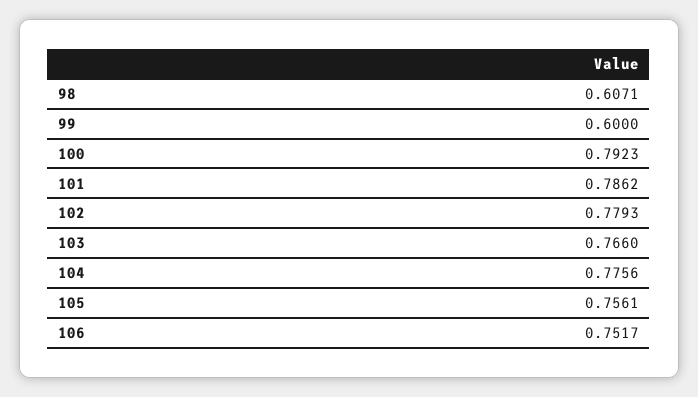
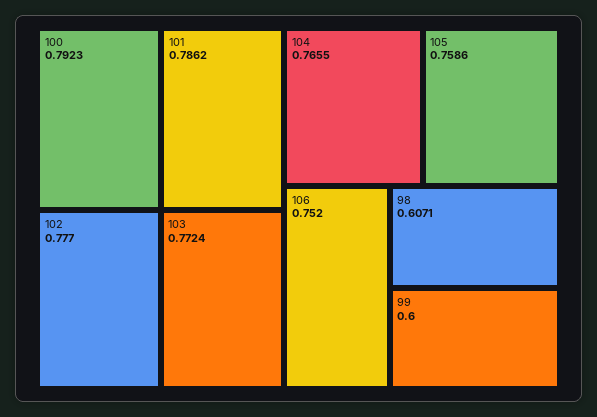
102: 0.7793 -> 0.777
103: 0.766 -> 0.7724
104: 0.7756 -> 0.7655
105: 0.7561 -> 0.7586
106: 0.7517 -> 0.752

